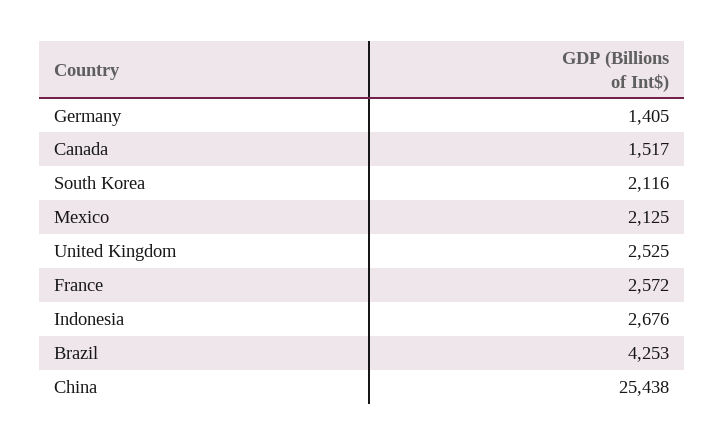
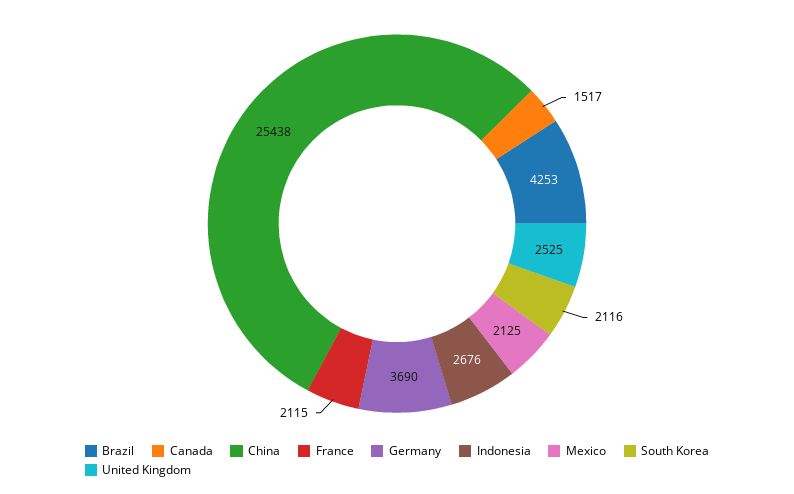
Germany: 1405 -> 3690
France: 2572 -> 2115

